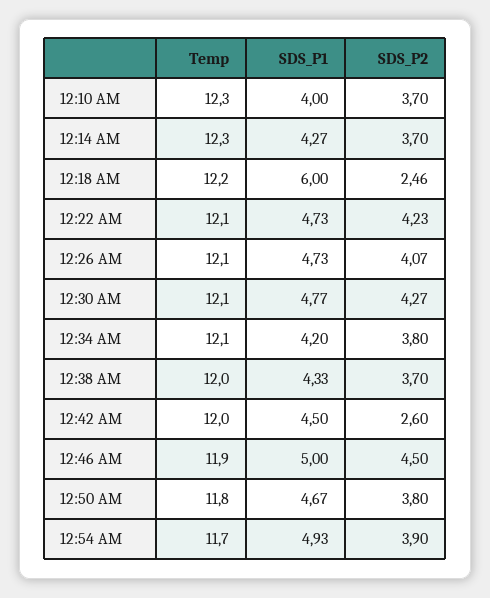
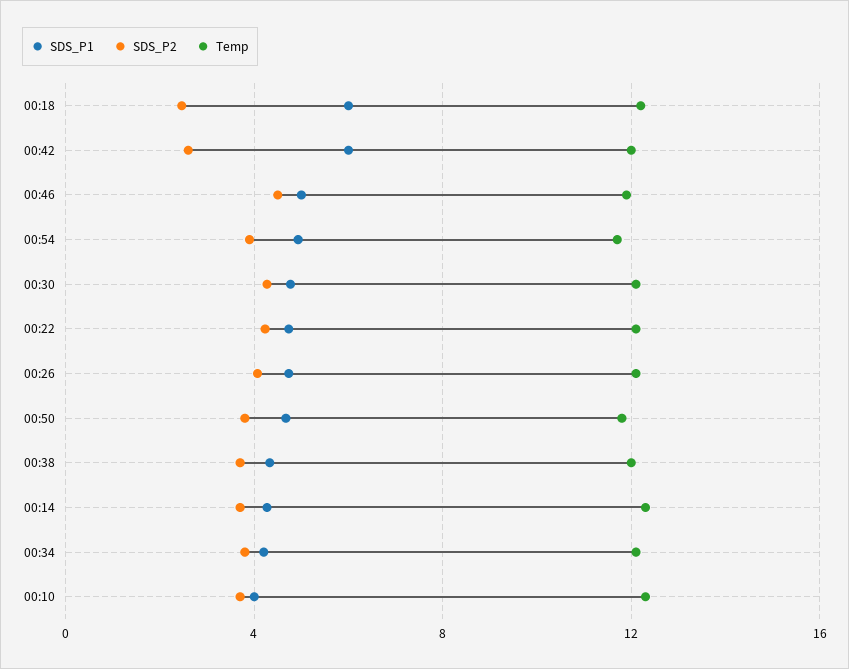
SDS_P1, 12:42 AM: 4.5 -> 6

